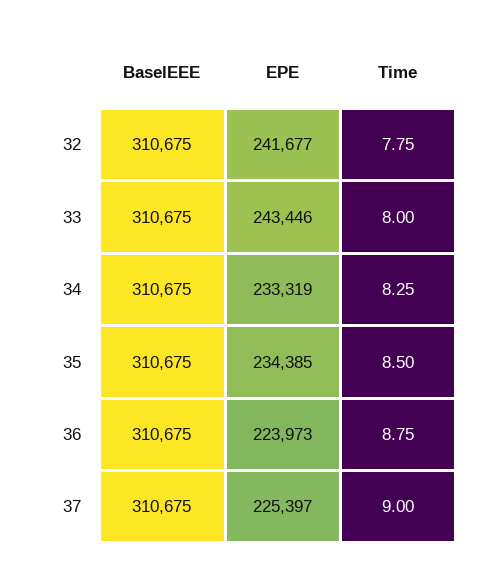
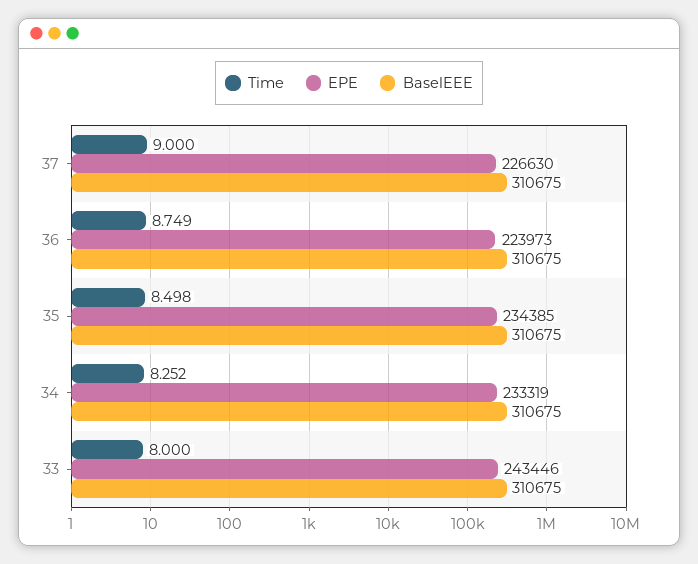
BaselEEE, 32: 310675 -> none
EPE, 32: 241677 -> none
Time, 32: 7.75 -> none
EPE, 37: 225397 -> 226630

